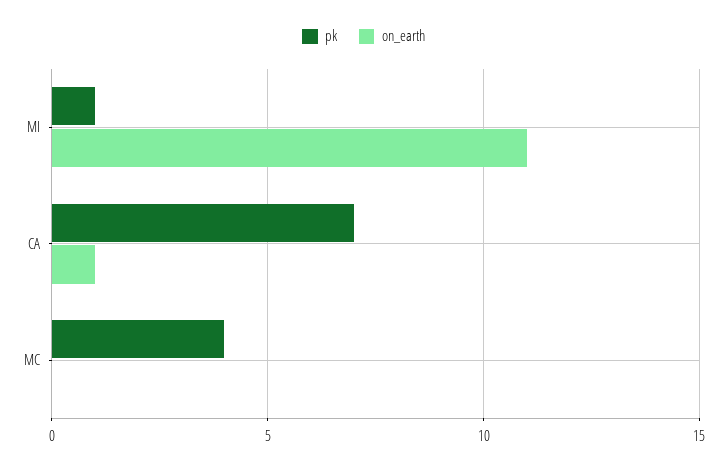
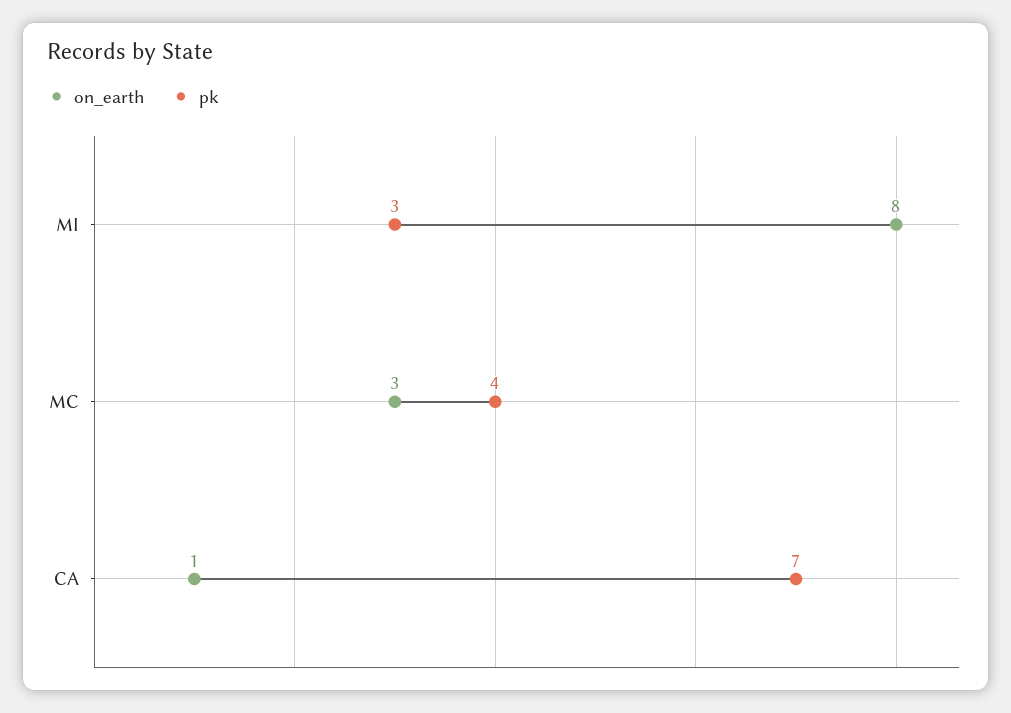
pk, MI: 1 -> 3
on_earth, MI: 11 -> 8
on_earth, MC: 0 -> 3

